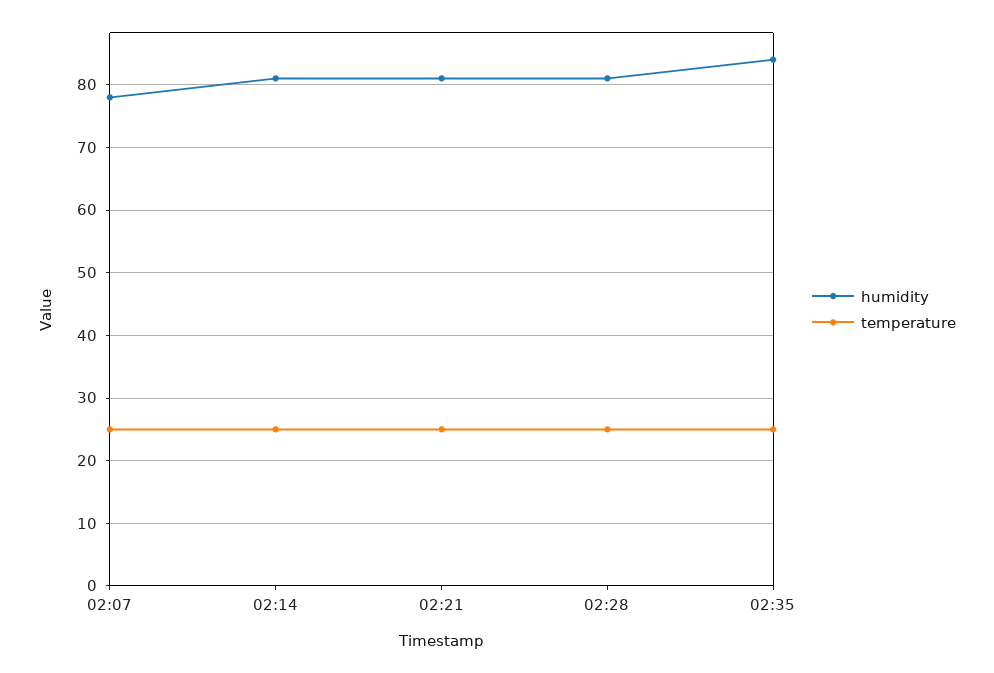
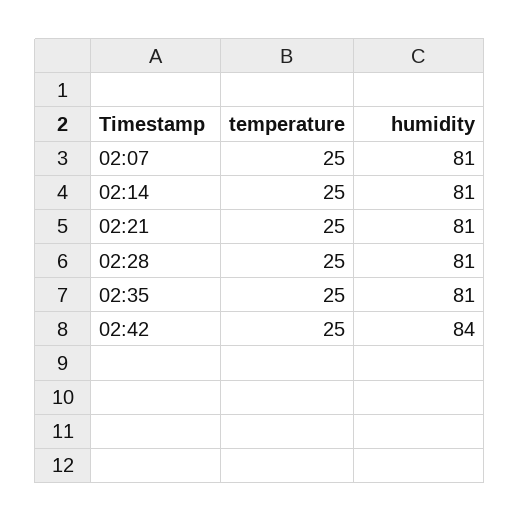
humidity, 02:07: 78 -> 81
humidity, 02:35: 84 -> 81
temperature, 02:42: none -> 25
humidity, 02:42: none -> 84

